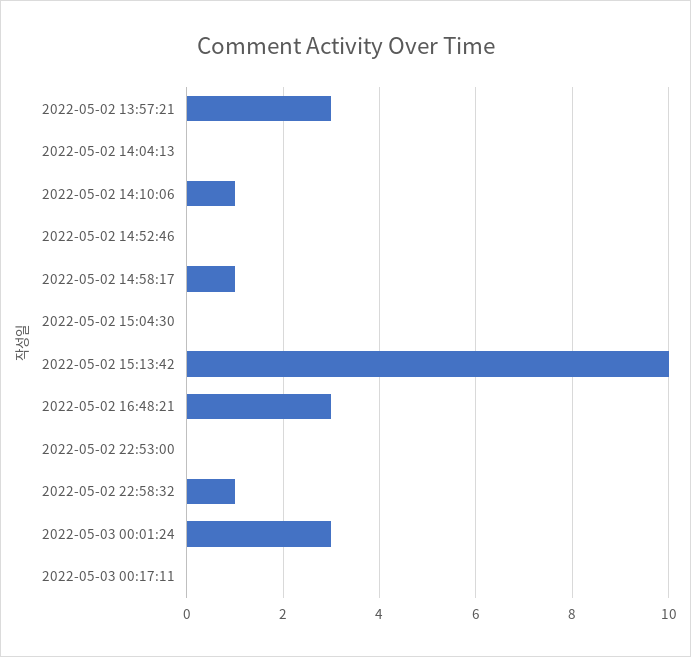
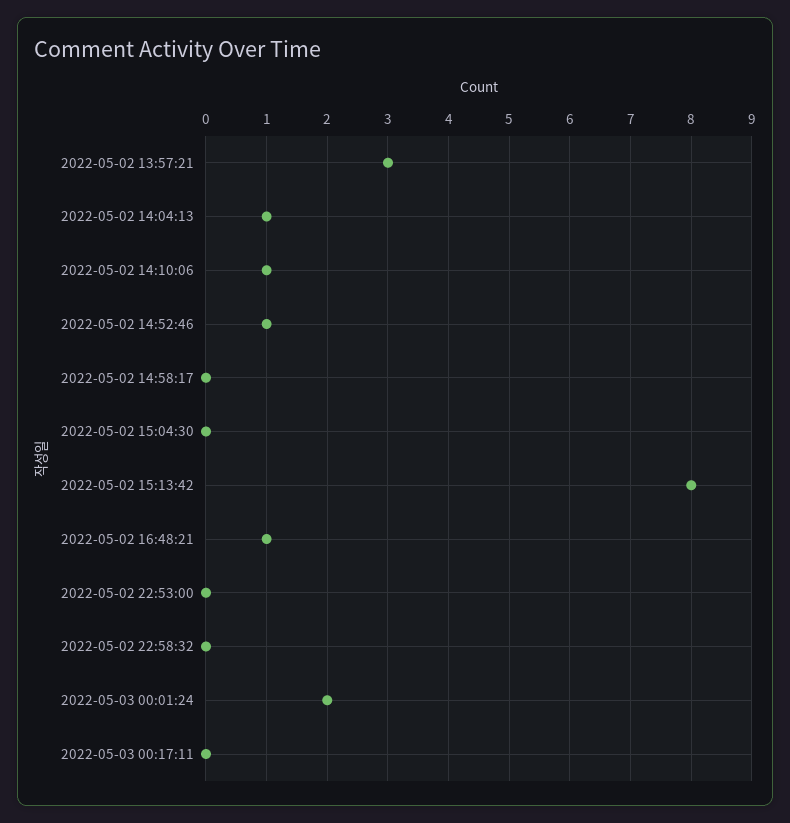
2022-05-02 14:04:13: 0 -> 1
2022-05-02 14:52:46: 0 -> 1
2022-05-02 14:58:17: 1 -> 0
2022-05-02 15:13:42: 10 -> 8
2022-05-02 16:48:21: 3 -> 1
2022-05-02 22:58:32: 1 -> 0
2022-05-03 00:01:24: 3 -> 2

